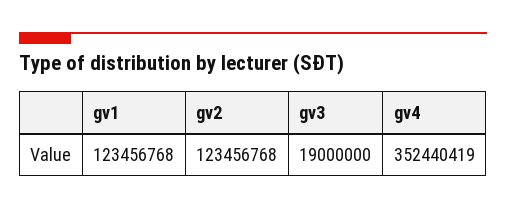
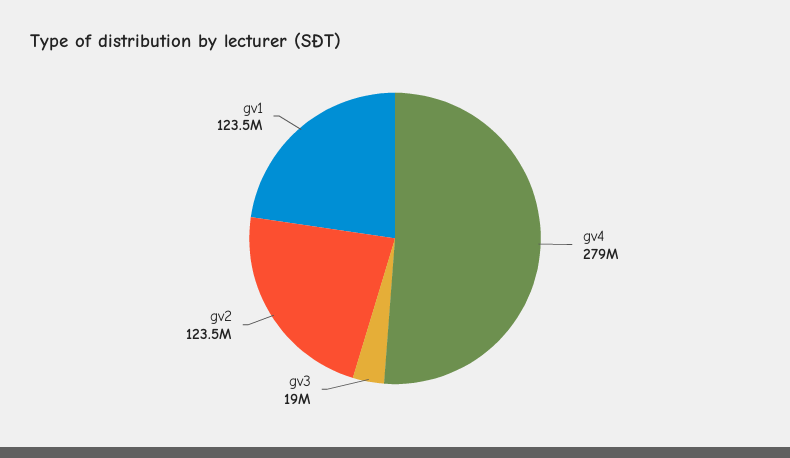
gv4: 352440419 -> 279000000

